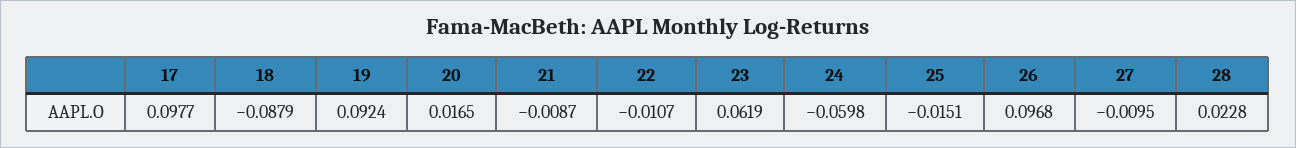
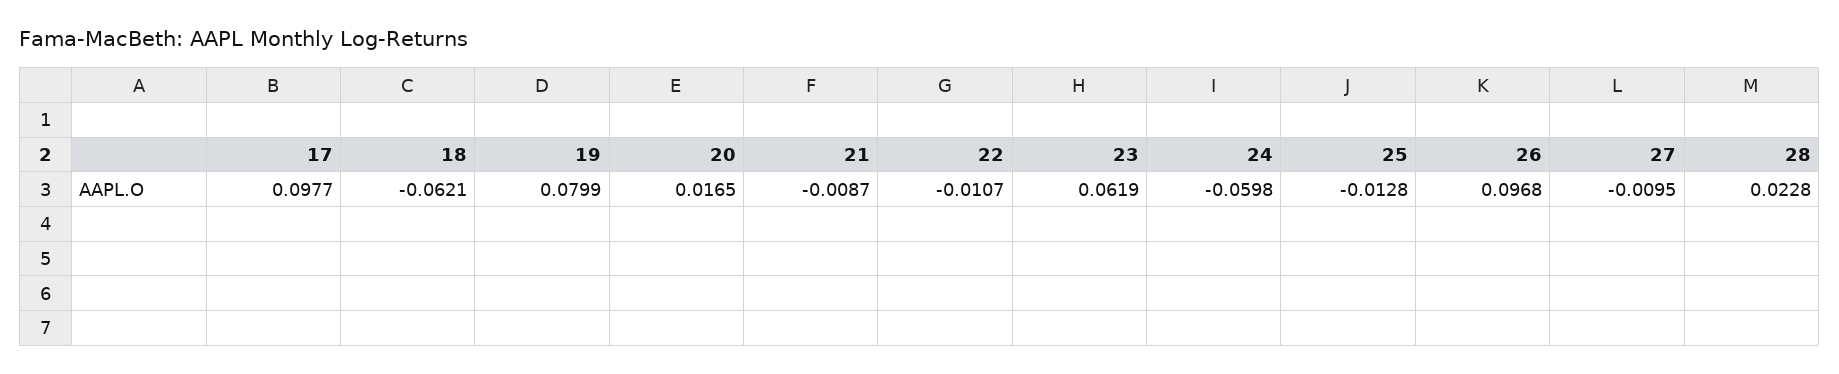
18: -0.0879 -> -0.0621
19: 0.0924 -> 0.0799
25: -0.0151 -> -0.0128

